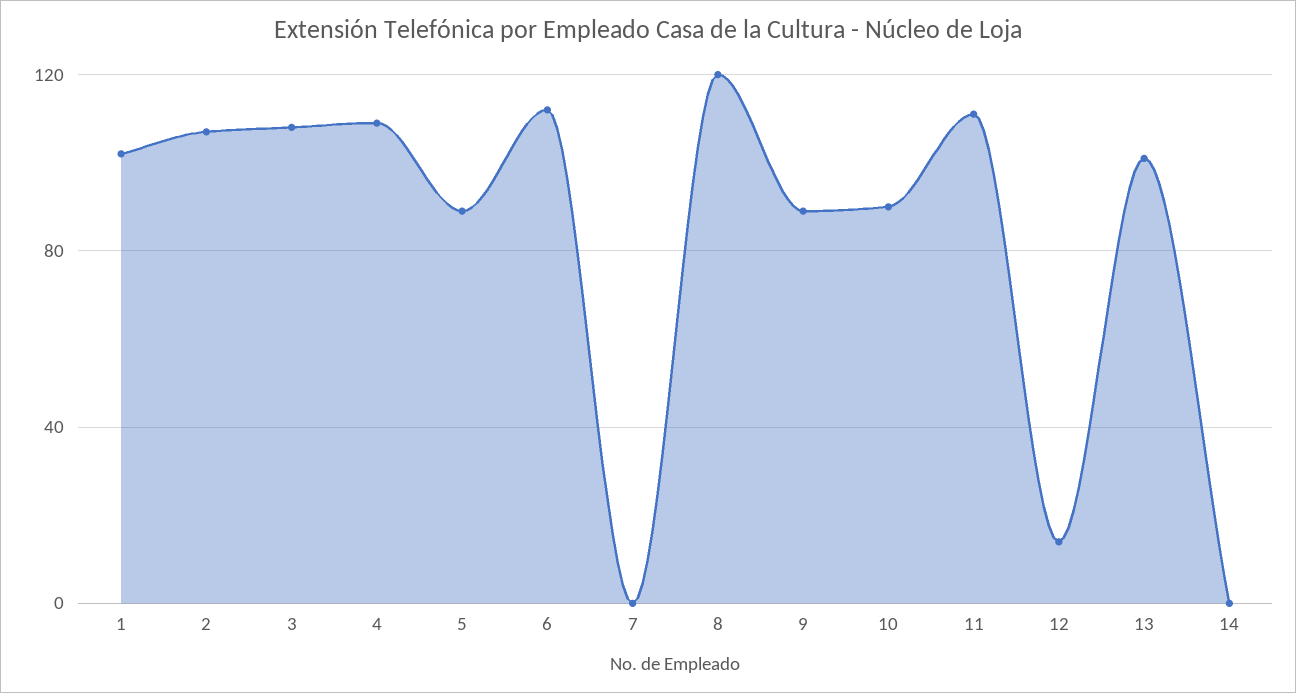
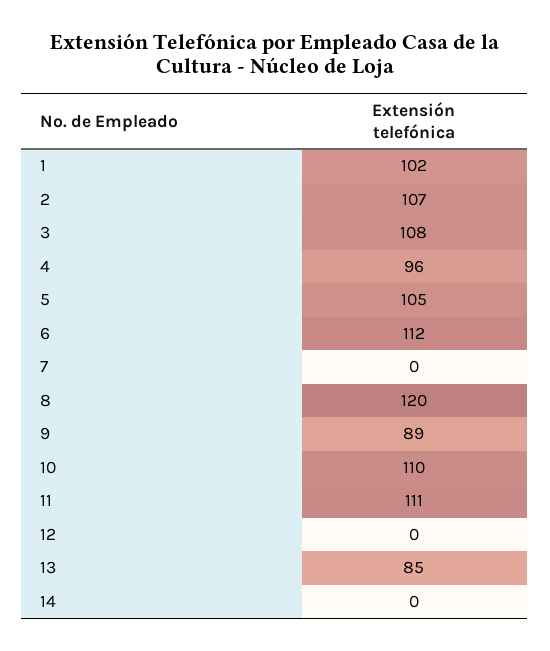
4: 110 -> 96
5: 90 -> 105
10: 90 -> 110
12: 15 -> 0
13: 100 -> 85

